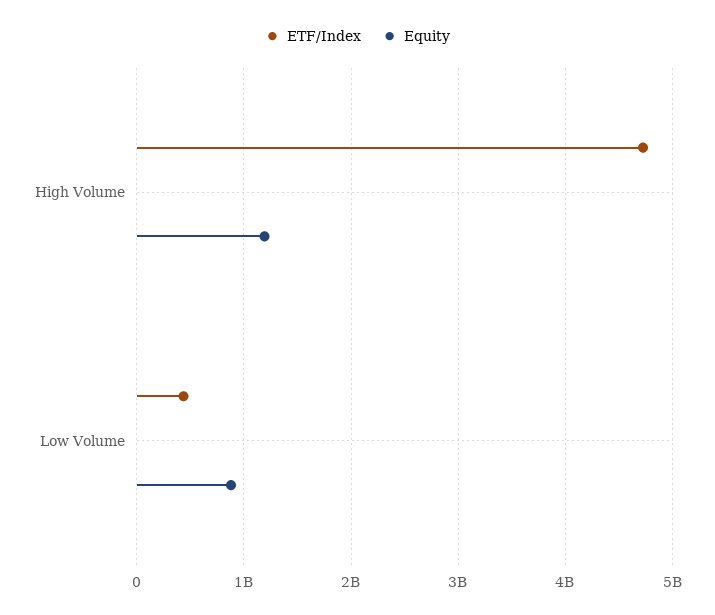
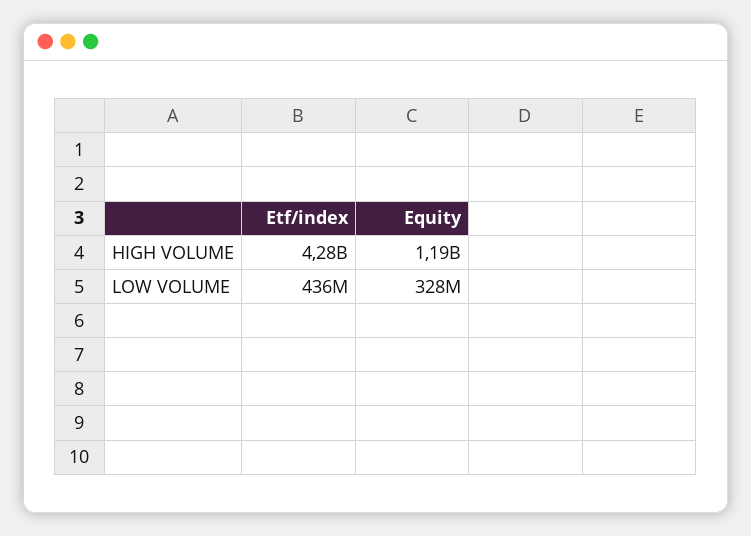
ETF/Index, High Volume: 4700000000 -> 4280000000
Equity, Low Volume: 900000000 -> 328000000

